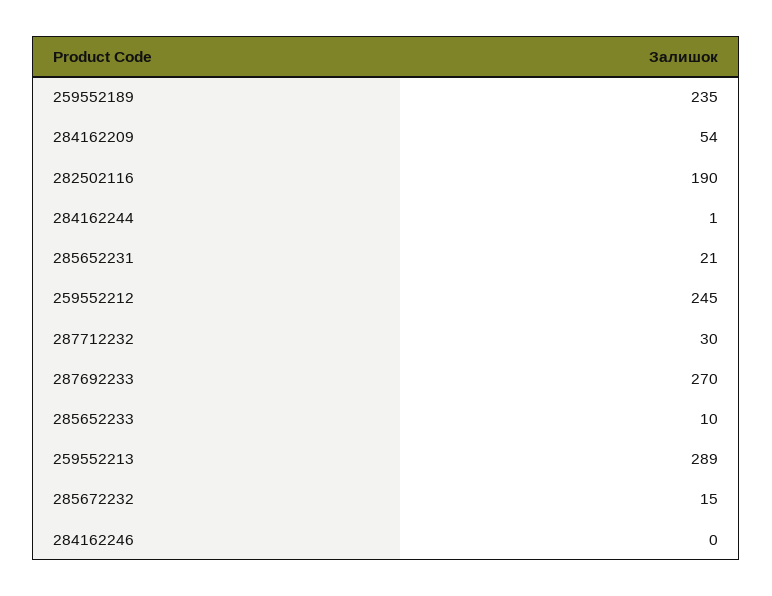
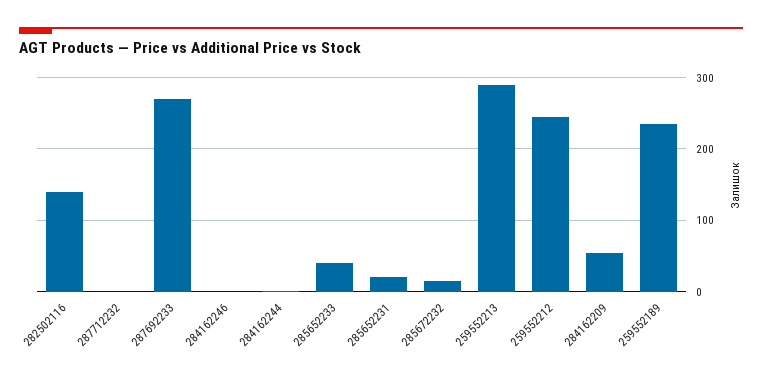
282502116: 190 -> 140
287712232: 30 -> 0
285652233: 10 -> 40

